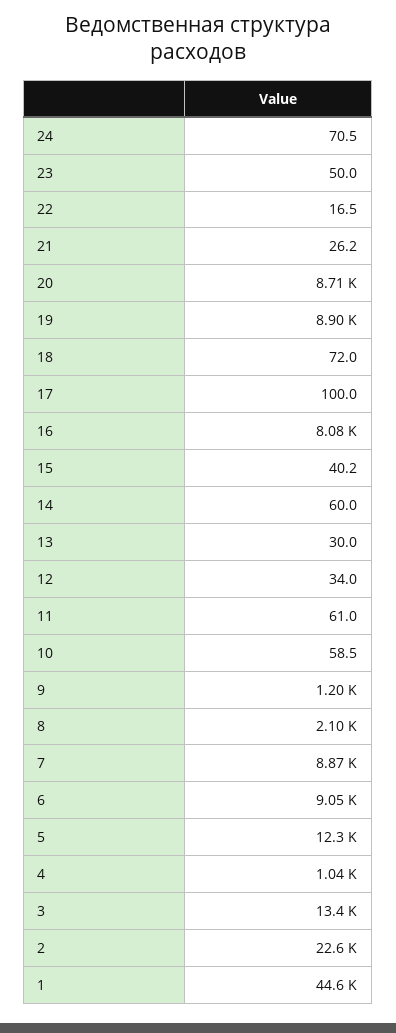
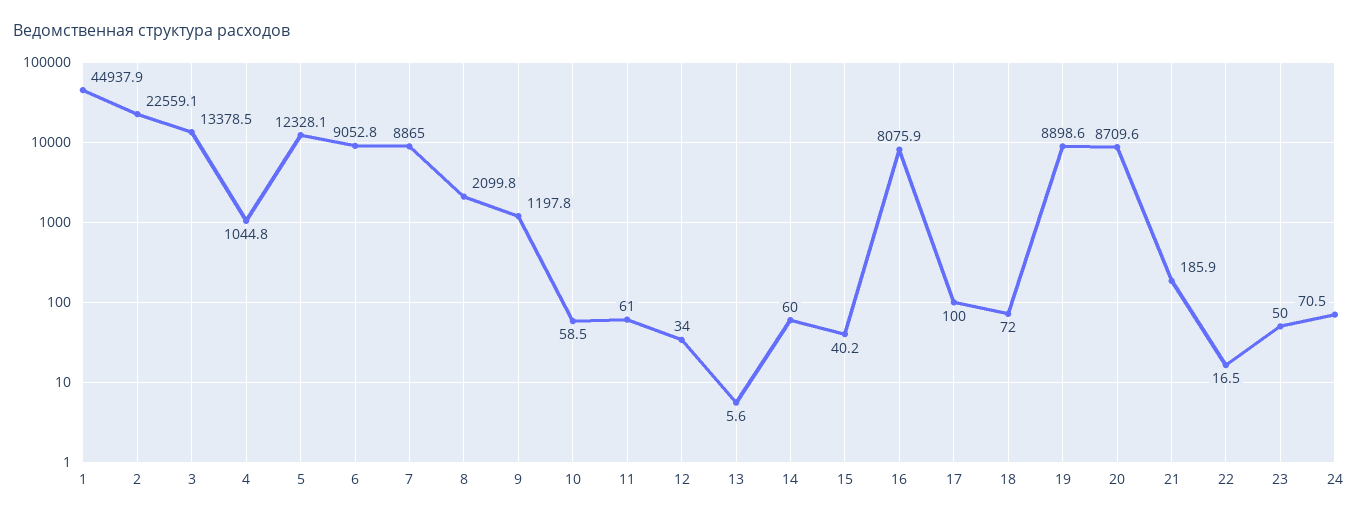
21: 26.2 -> 185.9
13: 30 -> 5.6
1: 44600 -> 44937.9

